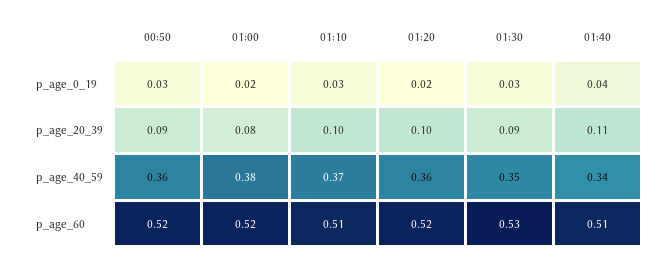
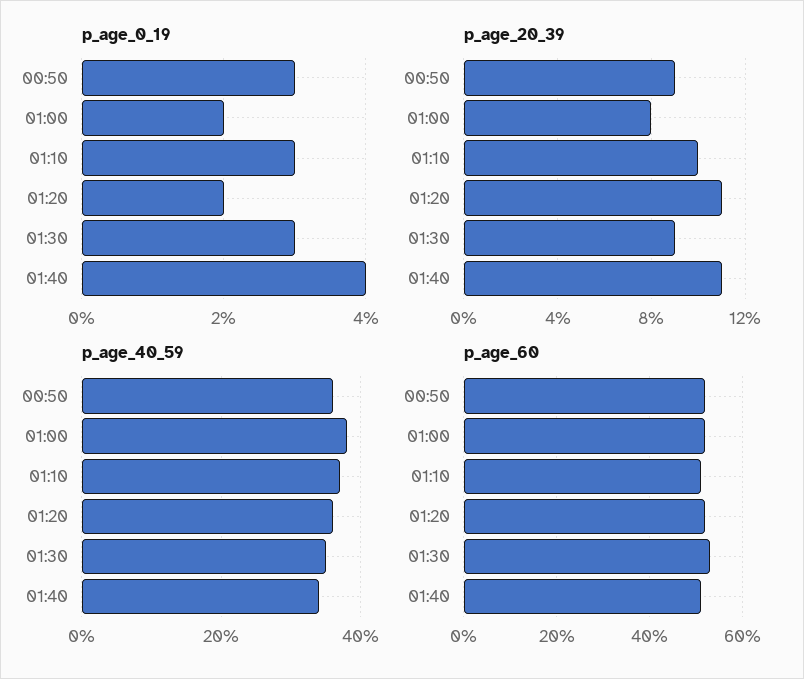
p_age_20_39, 01:20: 0.1 -> 0.11

